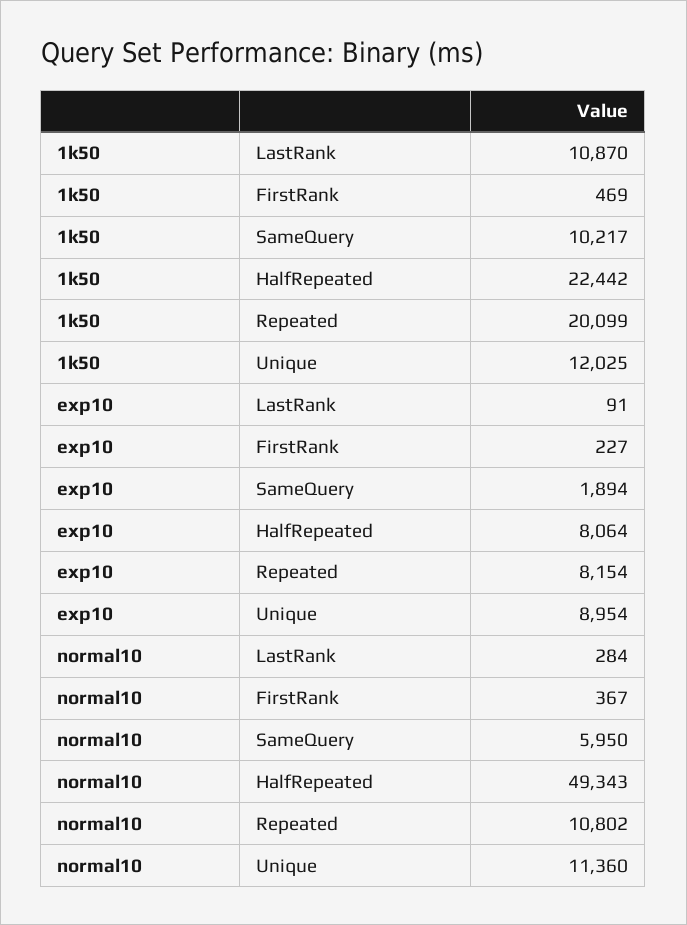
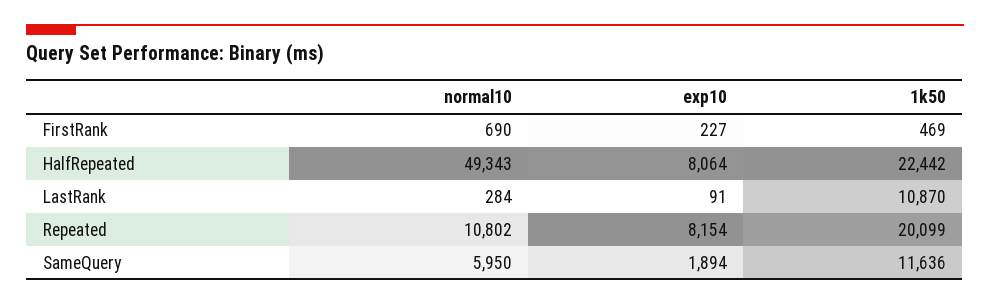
1k50, SameQuery: 10217 -> 11636
1k50, Unique: 12025 -> none
exp10, Unique: 8954 -> none
normal10, FirstRank: 367 -> 690
normal10, Unique: 11360 -> none

